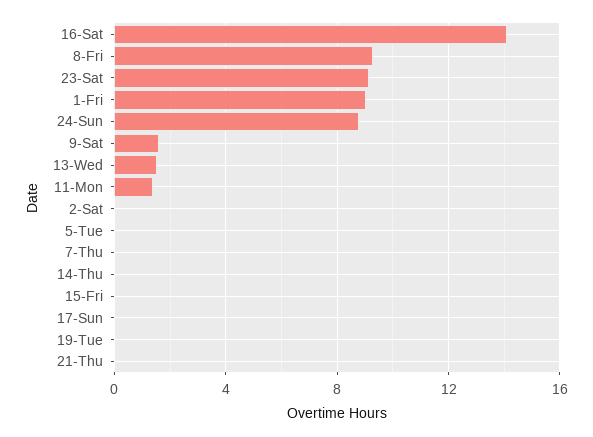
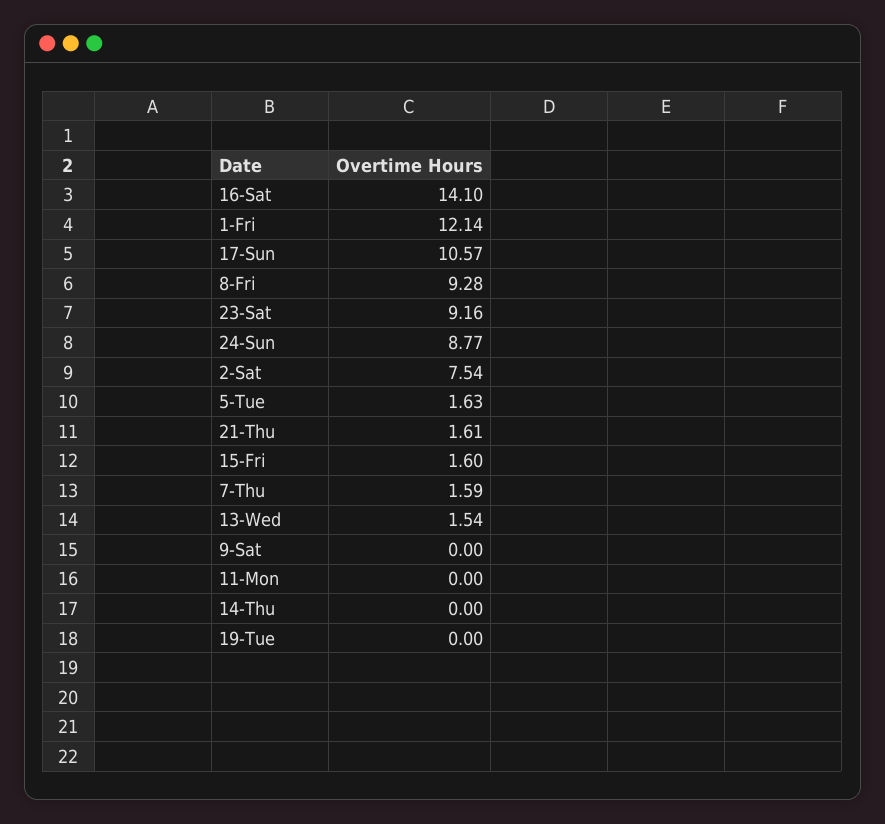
1-Fri: 9 -> 12.14
9-Sat: 1.5 -> 0
11-Mon: 1.5 -> 0
2-Sat: 0 -> 7.54
5-Tue: 0 -> 1.63
7-Thu: 0 -> 1.59
15-Fri: 0 -> 1.6
17-Sun: 0 -> 10.57
21-Thu: 0 -> 1.61

